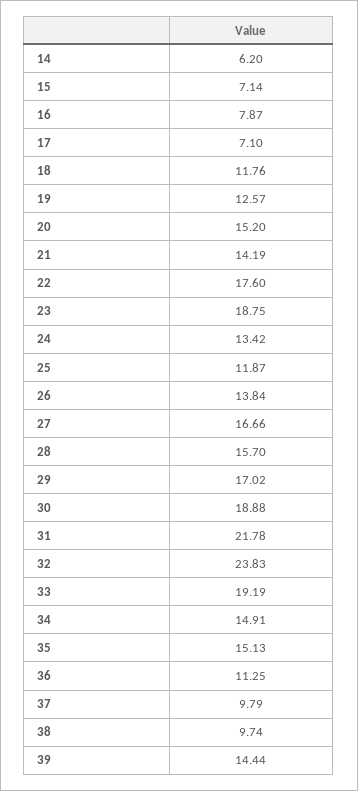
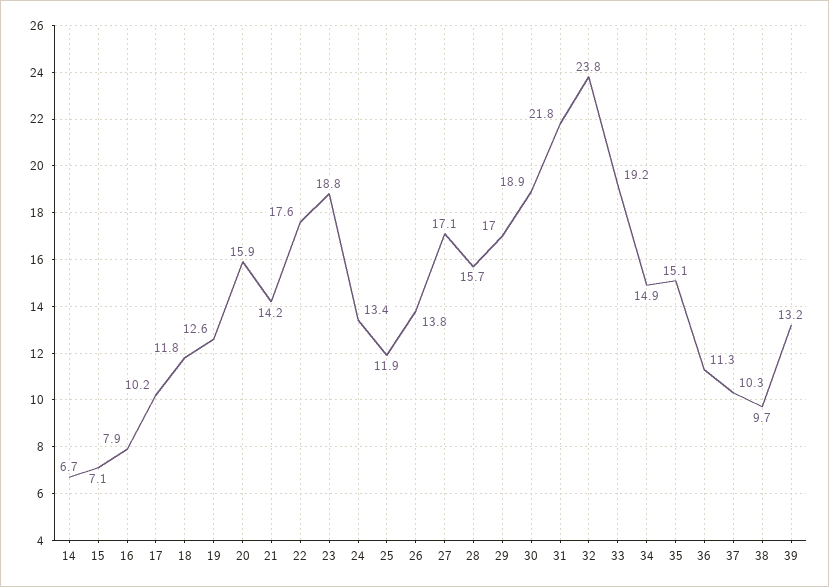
14: 6.2 -> 6.7
17: 7.1 -> 10.2
20: 15.2 -> 15.9
27: 16.66 -> 17.1
37: 9.79 -> 10.3
39: 14.44 -> 13.2

